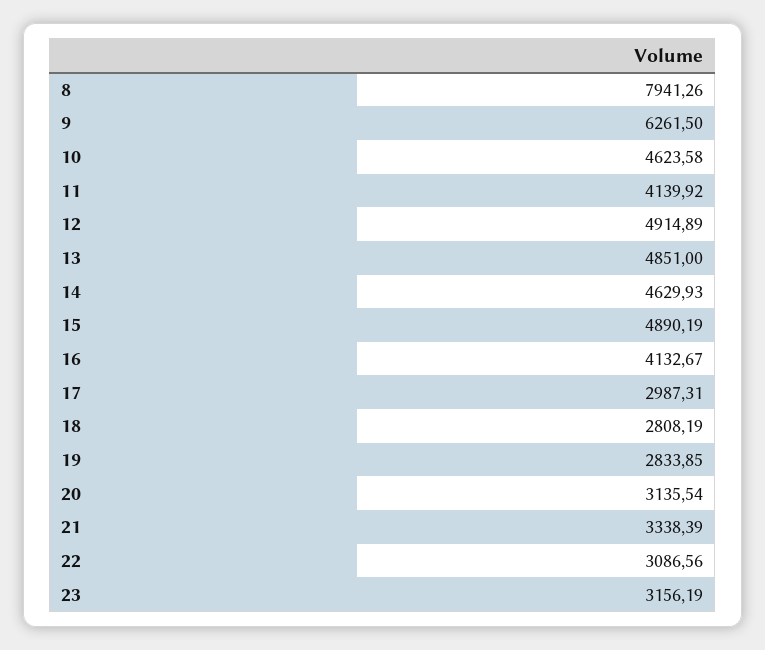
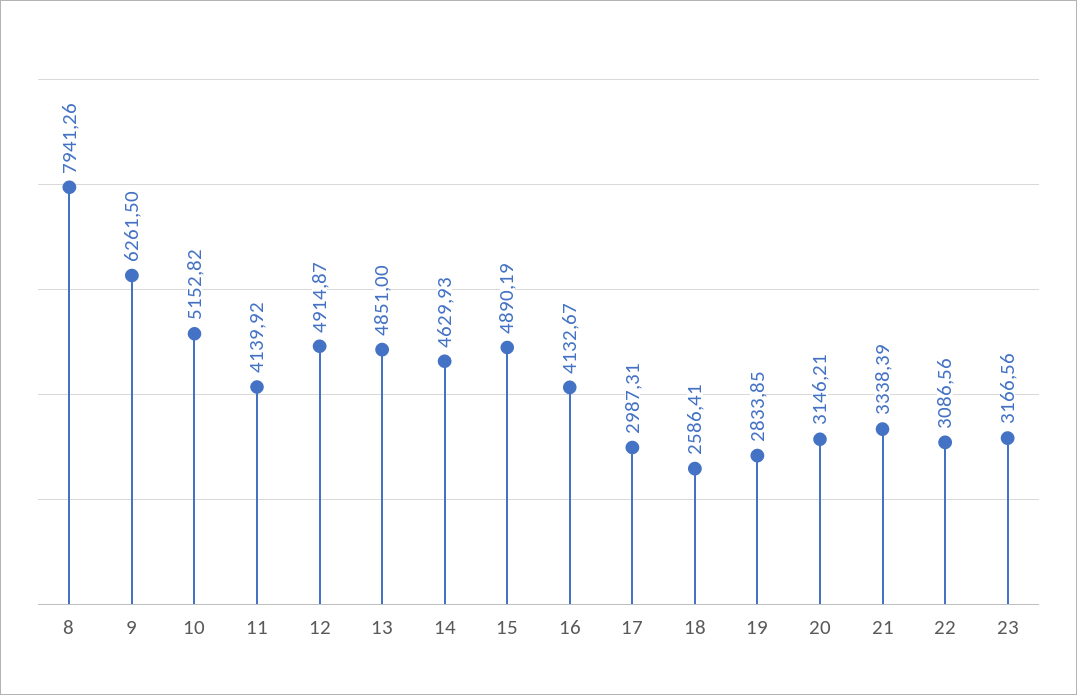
10: 4623.58 -> 5152.82
12: 4914.89 -> 4914.87
18: 2808.19 -> 2586.41
20: 3135.54 -> 3146.21
23: 3156.19 -> 3166.56

